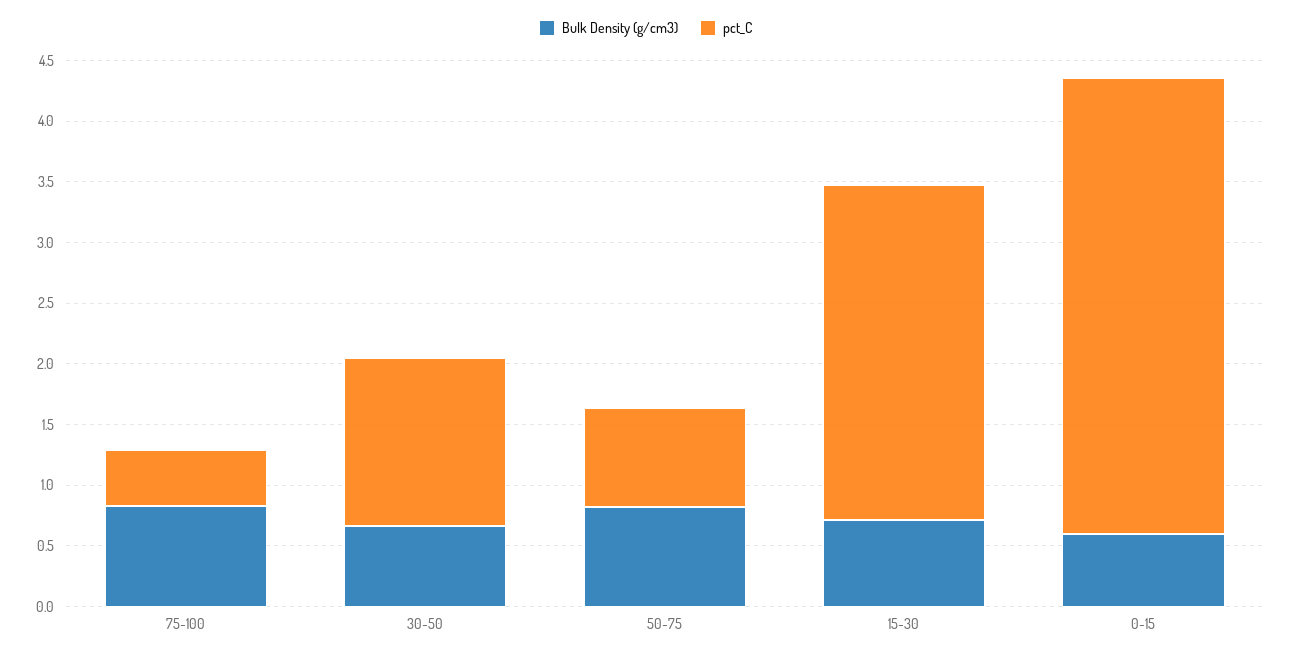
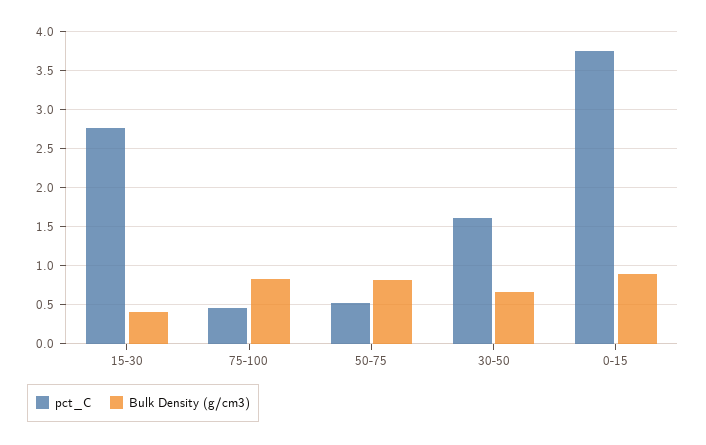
pct_C, 30-50: 1.4 -> 1.6
pct_C, 50-75: 0.8 -> 0.5
Bulk Density (g/cm3), 15-30: 0.7 -> 0.4
Bulk Density (g/cm3), 0-15: 0.6 -> 0.9

